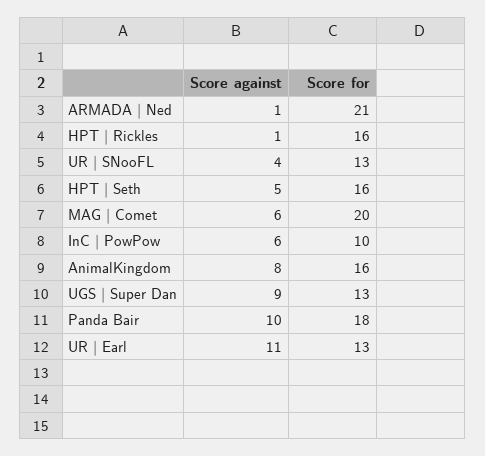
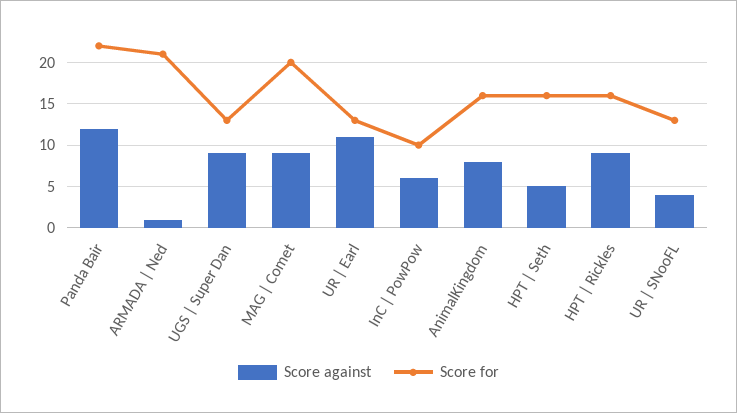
Score against, HPT | Rickles: 1 -> 9
Score against, MAG | Comet: 6 -> 9
Score against, Panda Bair: 10 -> 12
Score for, Panda Bair: 18 -> 22

